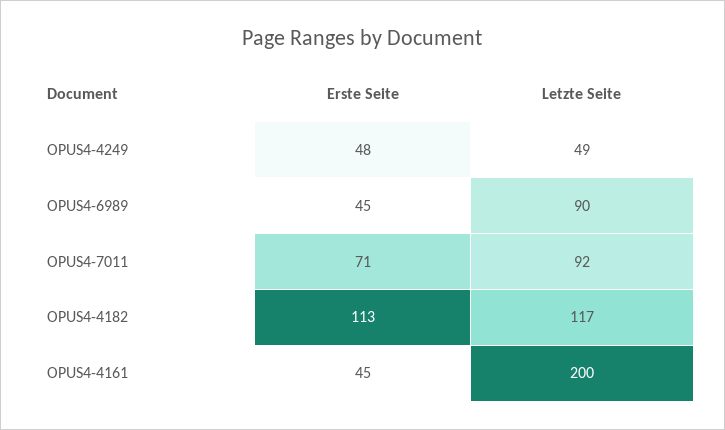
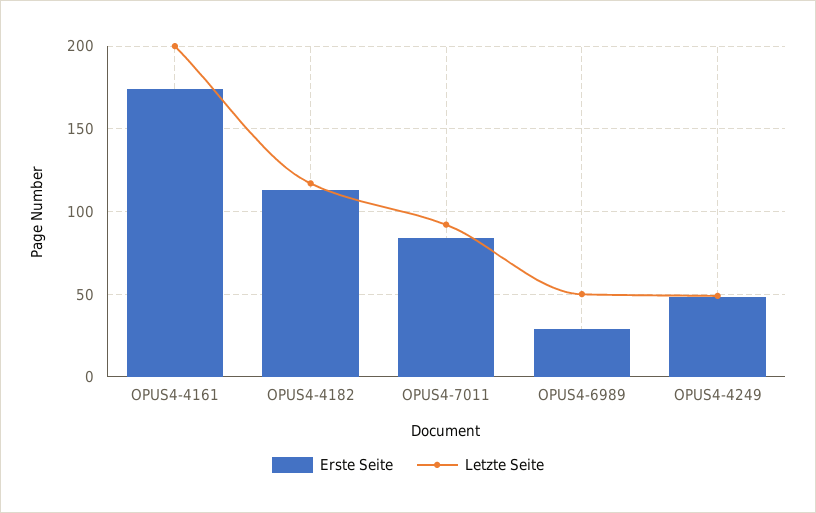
Erste Seite, OPUS4-6989: 45 -> 30
Letzte Seite, OPUS4-6989: 90 -> 50
Erste Seite, OPUS4-7011: 71 -> 85
Erste Seite, OPUS4-4161: 45 -> 175

